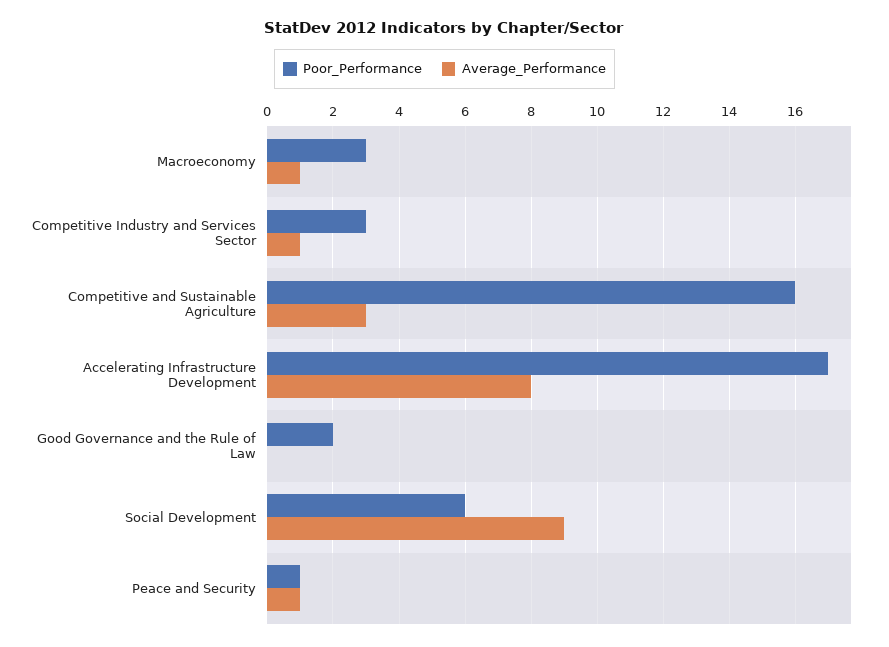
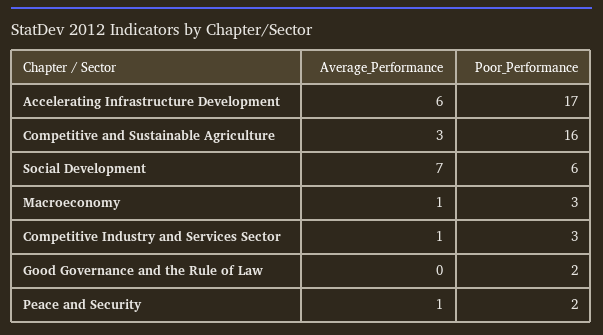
Average_Performance, Accelerating Infrastructure Development: 8 -> 6
Average_Performance, Social Development: 9 -> 7
Poor_Performance, Peace and Security: 1 -> 2

